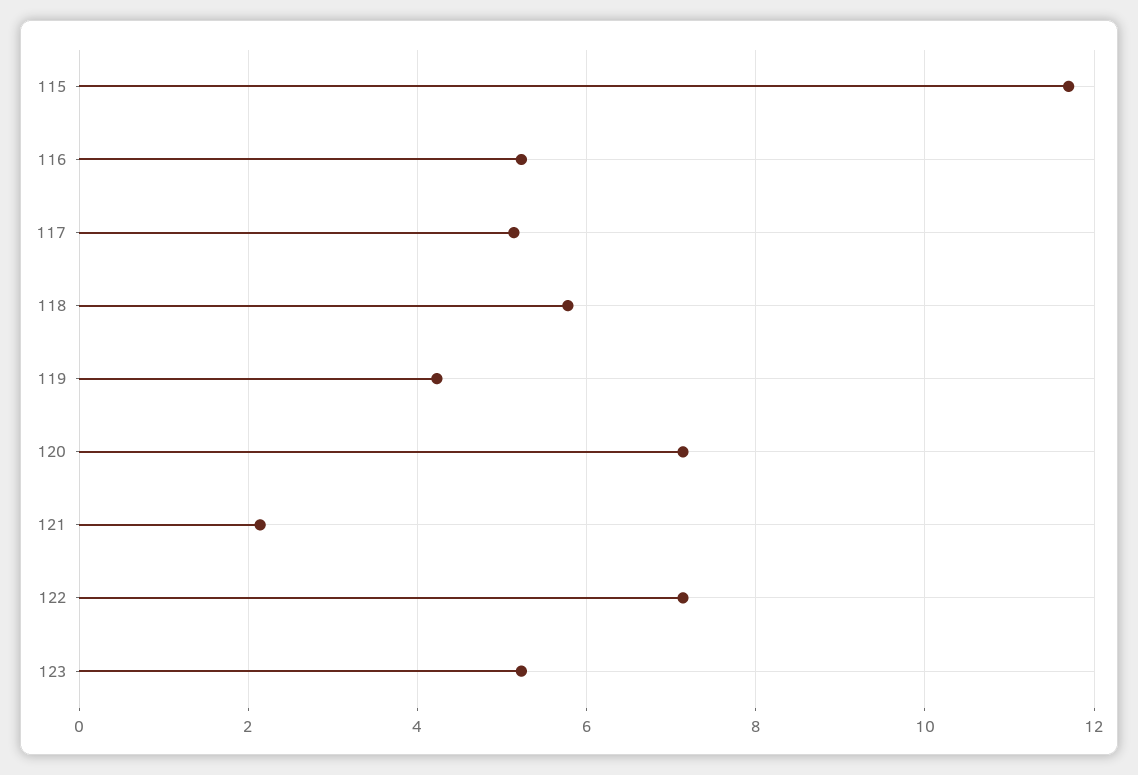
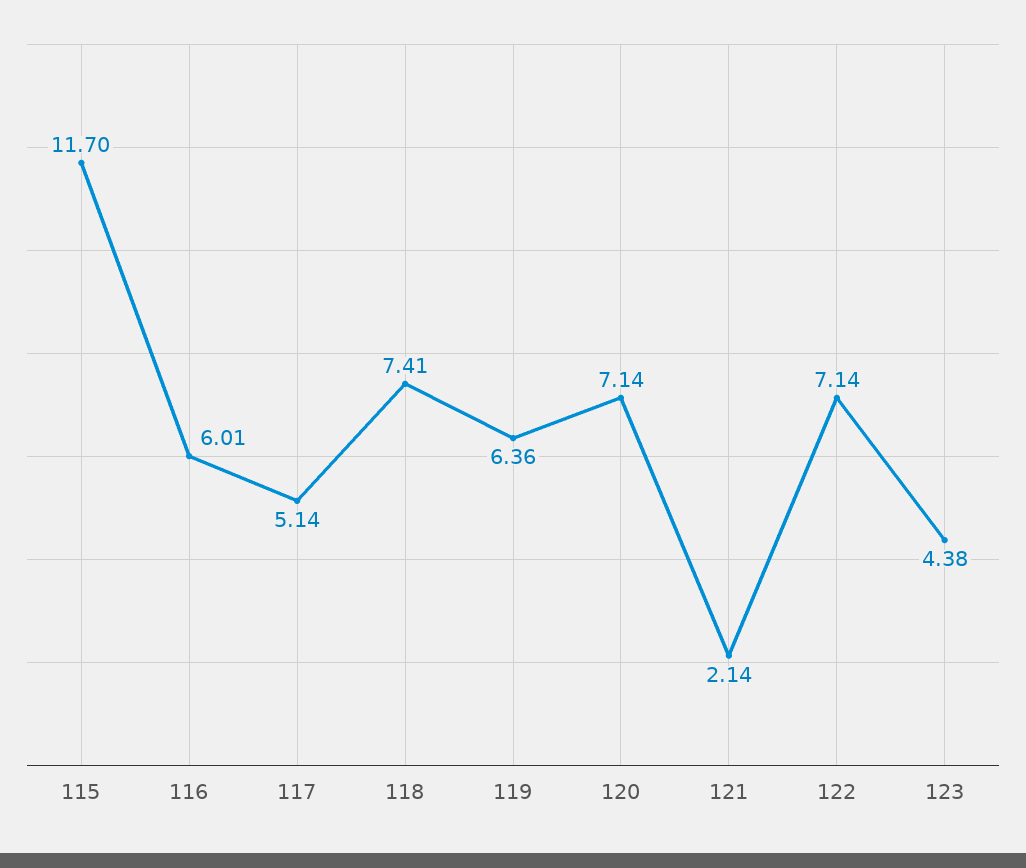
116: 5.2 -> 6.01
118: 5.8 -> 7.41
119: 4.2 -> 6.36
123: 5.2 -> 4.38

